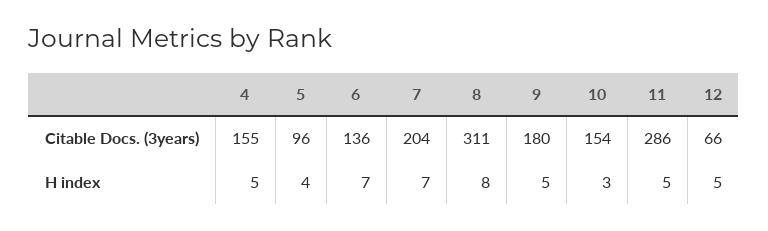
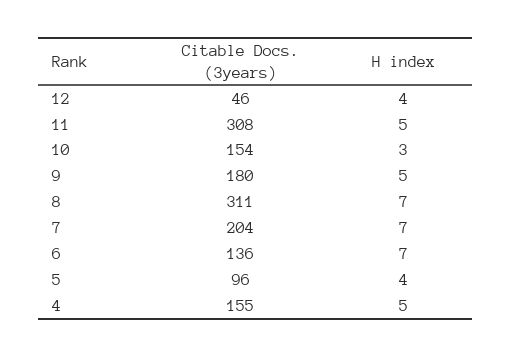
11, Citable Docs. (3years): 286 -> 308
12, Citable Docs. (3years): 66 -> 46
8, H index: 8 -> 7
12, H index: 5 -> 4

